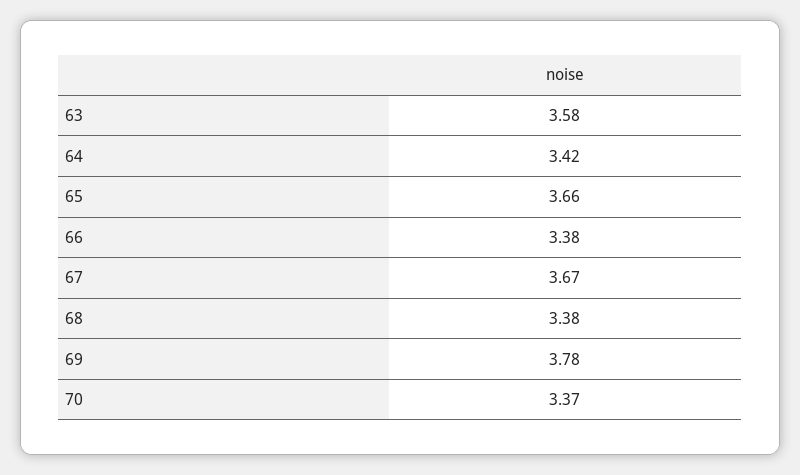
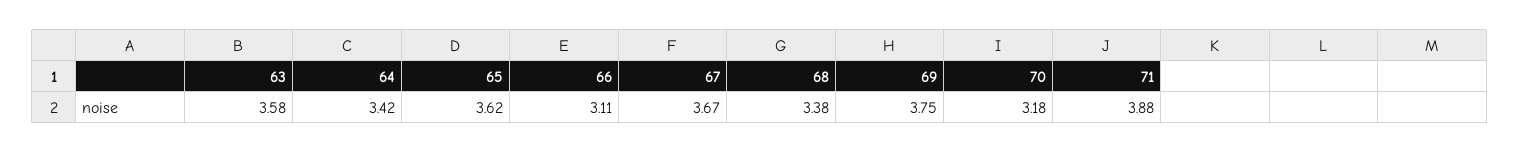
65: 3.66 -> 3.62
66: 3.38 -> 3.11
69: 3.78 -> 3.75
70: 3.37 -> 3.18
71: none -> 3.88

